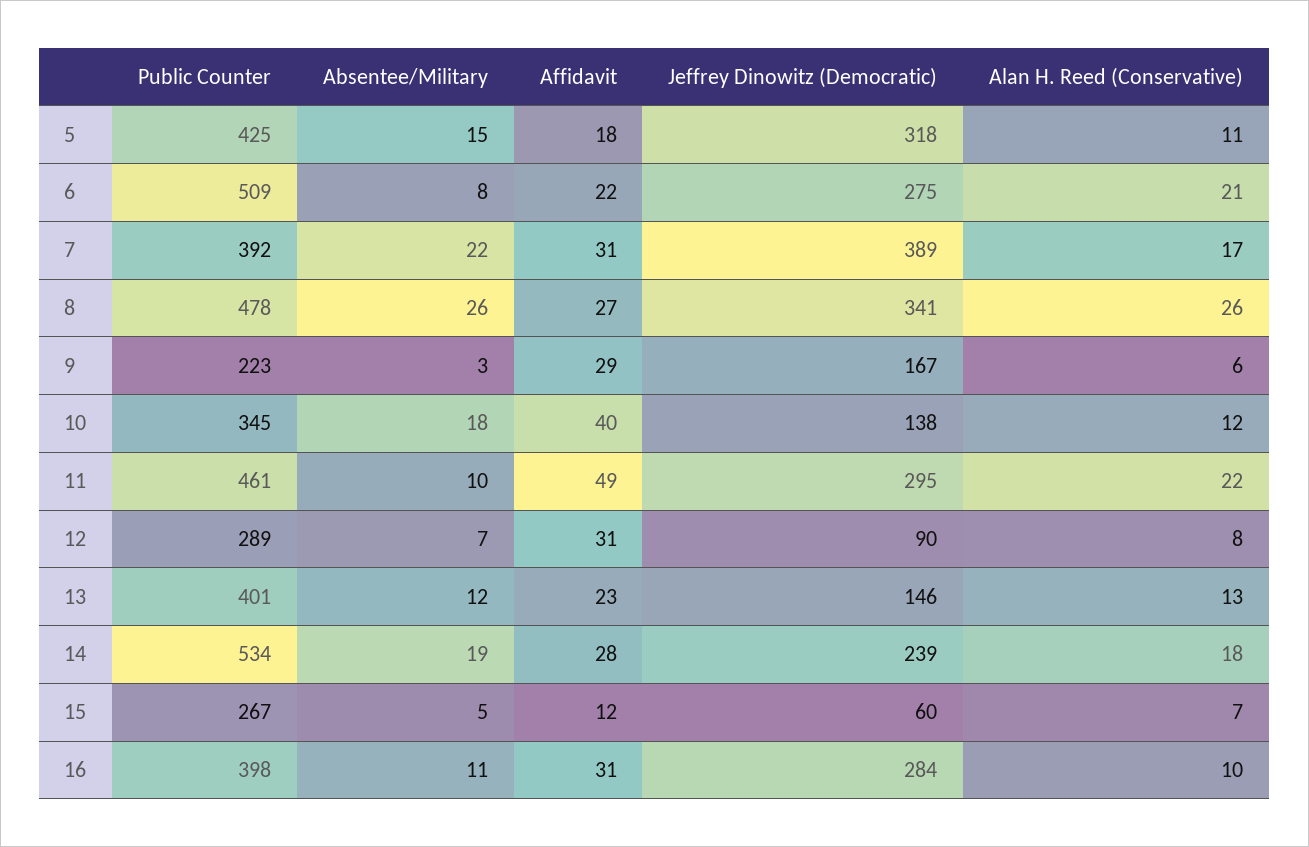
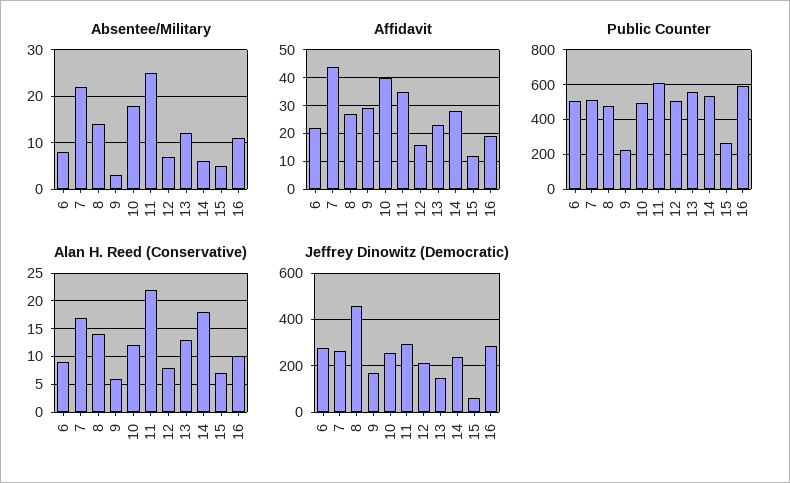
Public Counter, 5: 425 -> none
Absentee/Military, 5: 15 -> none
Affidavit, 5: 18 -> none
Jeffrey Dinowitz (Democratic), 5: 318 -> none
Alan H. Reed (Conservative), 5: 11 -> none
Alan H. Reed (Conservative), 6: 21 -> 10
Public Counter, 7: 392 -> 500
Affidavit, 7: 31 -> 45
Jeffrey Dinowitz (Democratic), 7: 389 -> 250
Absentee/Military, 8: 26 -> 15
Jeffrey Dinowitz (Democratic), 8: 341 -> 450
Alan H. Reed (Conservative), 8: 26 -> 15
Public Counter, 10: 345 -> 500
Jeffrey Dinowitz (Democratic), 10: 138 -> 250
Public Counter, 11: 461 -> 600
Absentee/Military, 11: 10 -> 25
Affidavit, 11: 49 -> 35
Public Counter, 12: 289 -> 500
Affidavit, 12: 31 -> 15
Jeffrey Dinowitz (Democratic), 12: 90 -> 200
Public Counter, 13: 401 -> 550
Absentee/Military, 14: 19 -> 5
Public Counter, 16: 398 -> 600
Affidavit, 16: 31 -> 20

